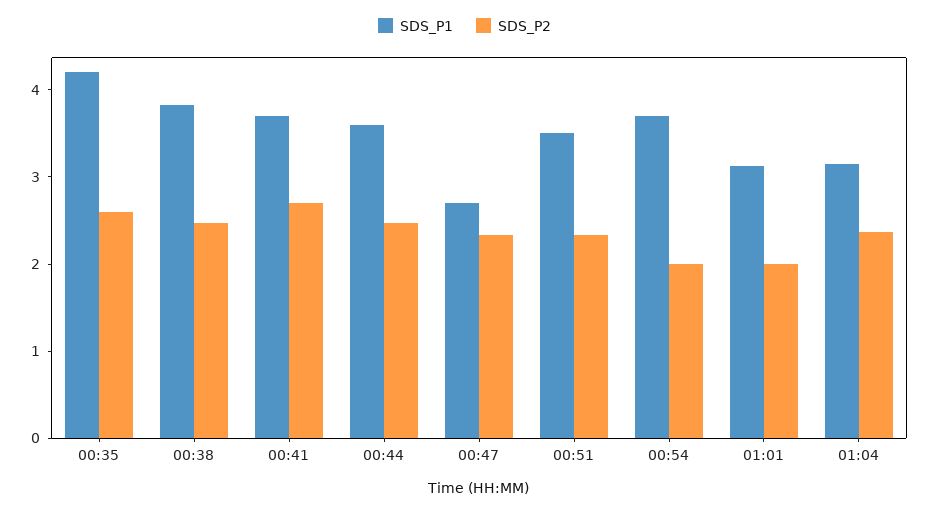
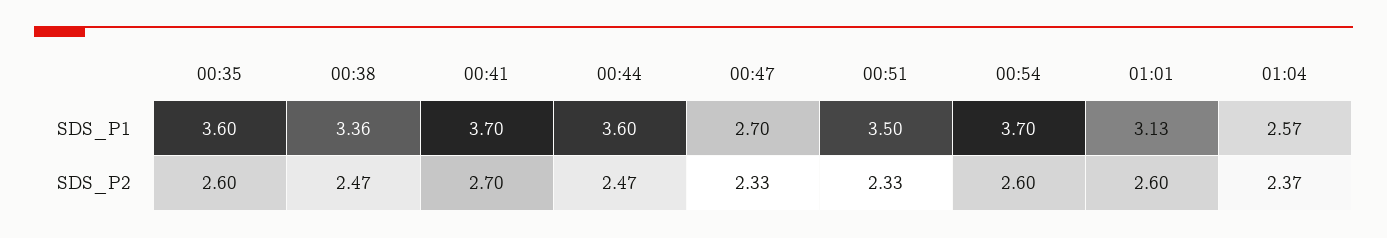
SDS_P1, 00:35: 4.2 -> 3.6
SDS_P1, 00:38: 3.8 -> 3.36
SDS_P2, 00:54: 2 -> 2.6
SDS_P2, 01:01: 2 -> 2.6
SDS_P1, 01:04: 3.2 -> 2.57

